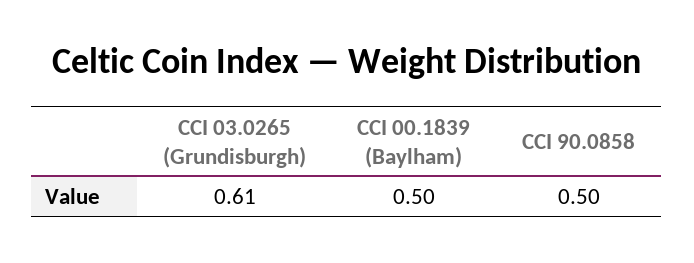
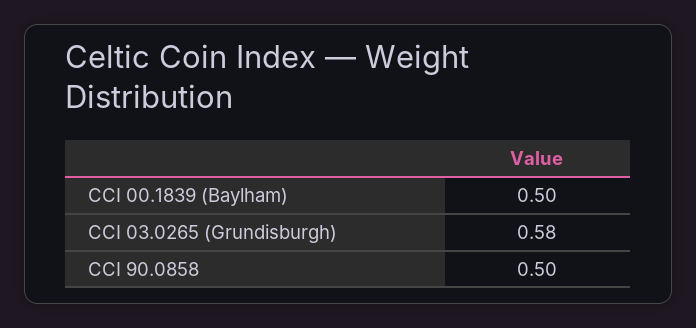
CCI 03.0265 (Grundisburgh): 0.61 -> 0.58

